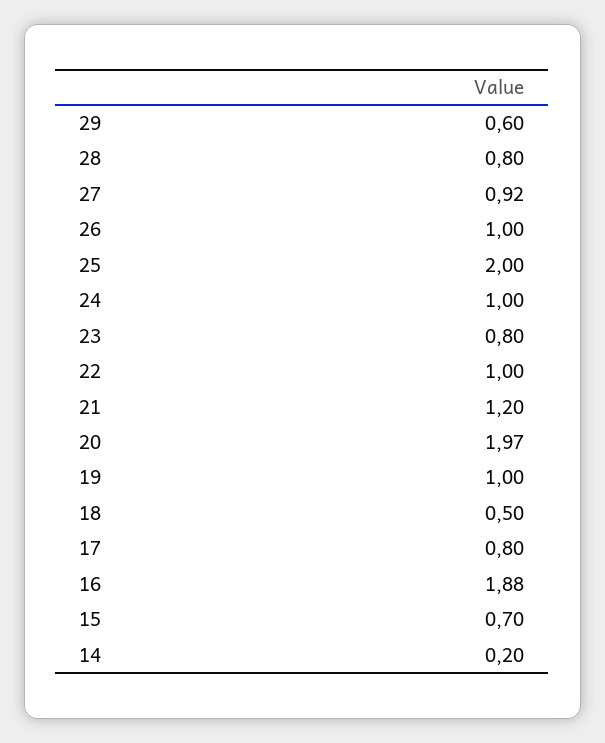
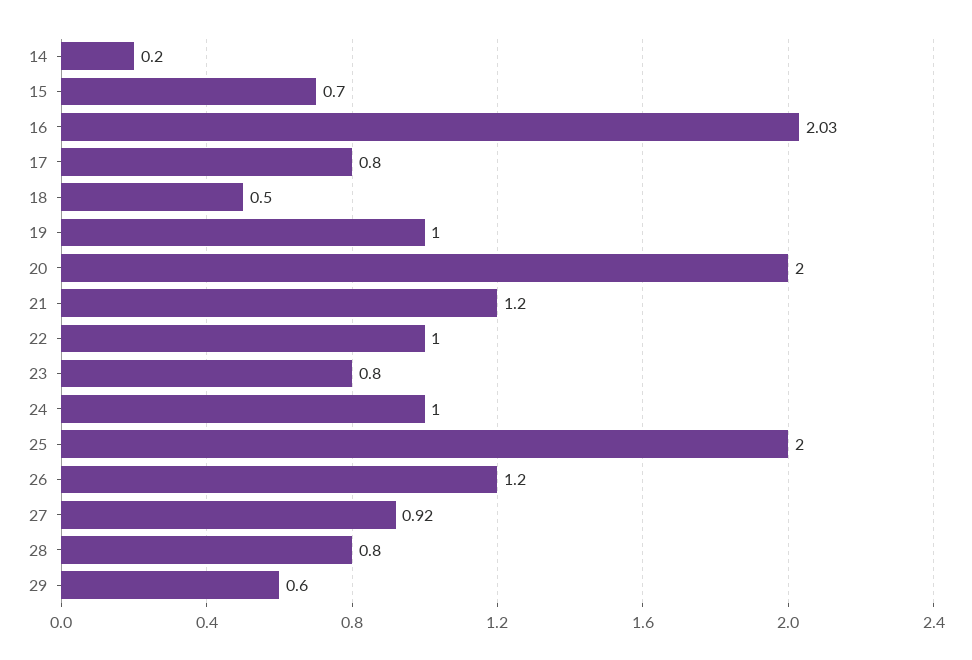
26: 1 -> 1.2
20: 1.97 -> 2
16: 1.88 -> 2.03

